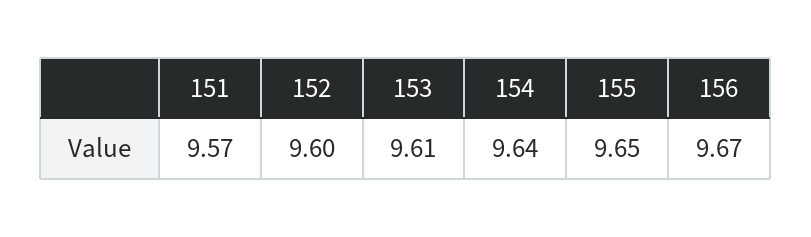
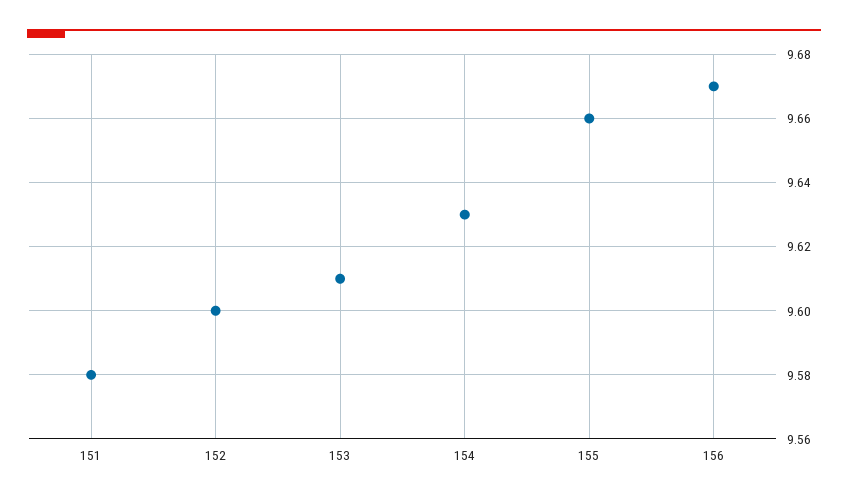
151: 9.57 -> 9.58
154: 9.64 -> 9.63
155: 9.65 -> 9.66

